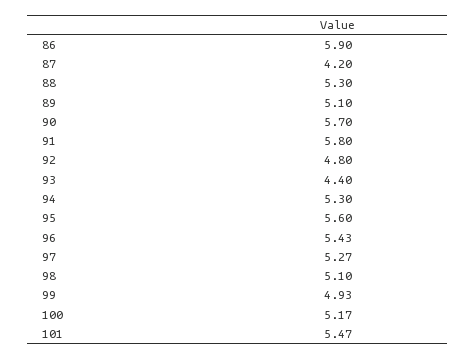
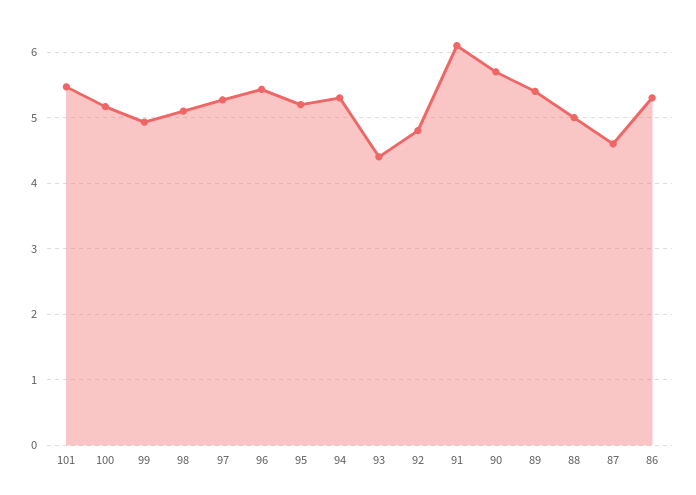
86: 5.9 -> 5.3
87: 4.2 -> 4.6
88: 5.3 -> 5
89: 5.1 -> 5.4
91: 5.8 -> 6.1
95: 5.6 -> 5.2

